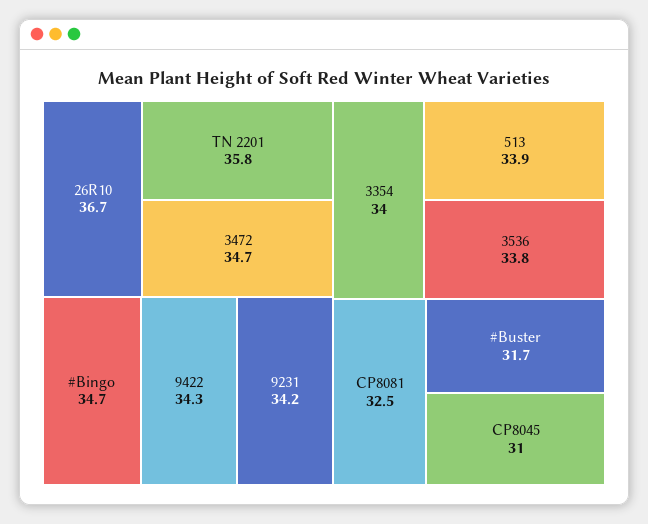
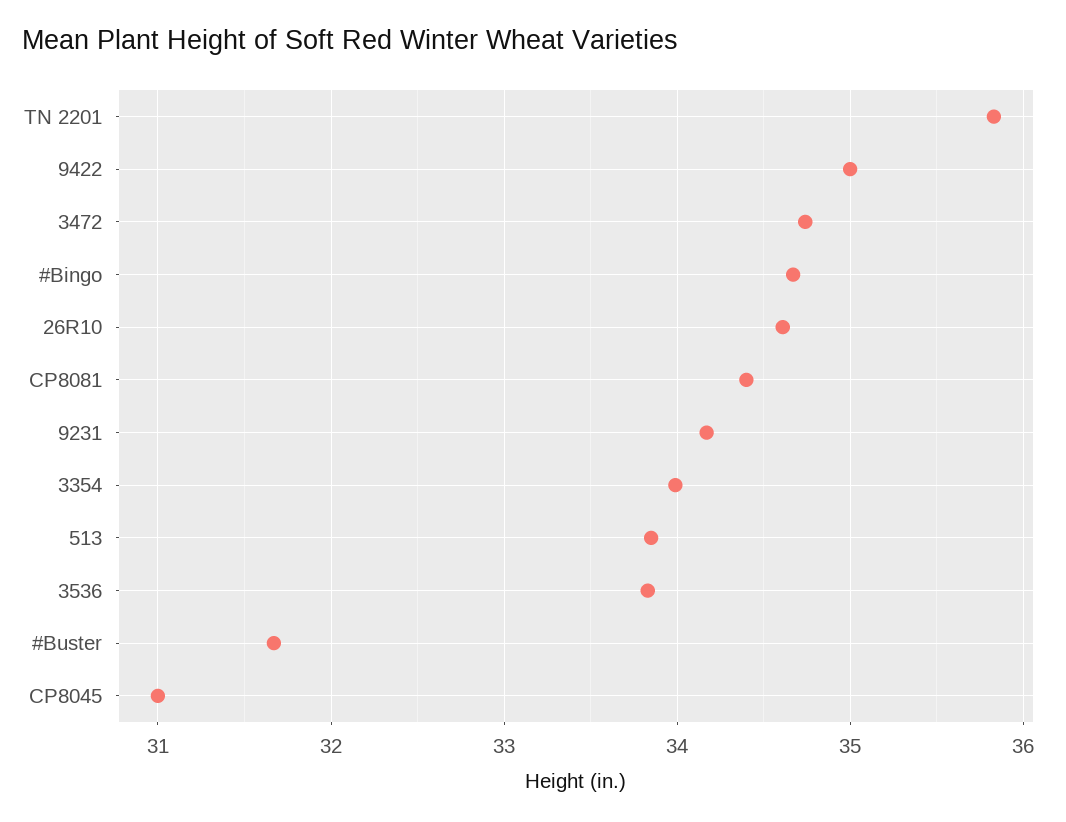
26R10: 36.7 -> 34.6
9422: 34.3 -> 35
CP8081: 32.5 -> 34.4

